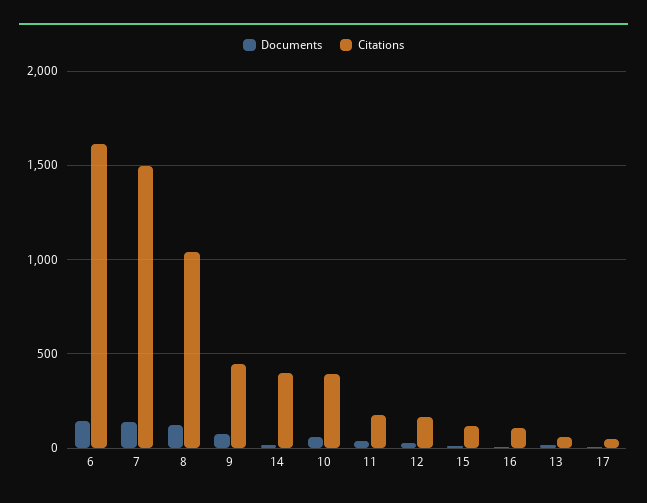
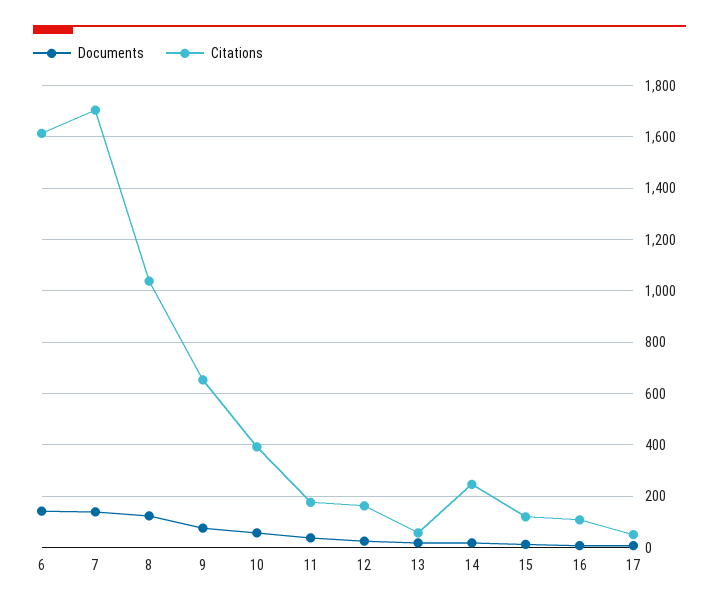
Citations, 7: 1500 -> 1700
Citations, 9: 450 -> 650
Citations, 14: 400 -> 250

